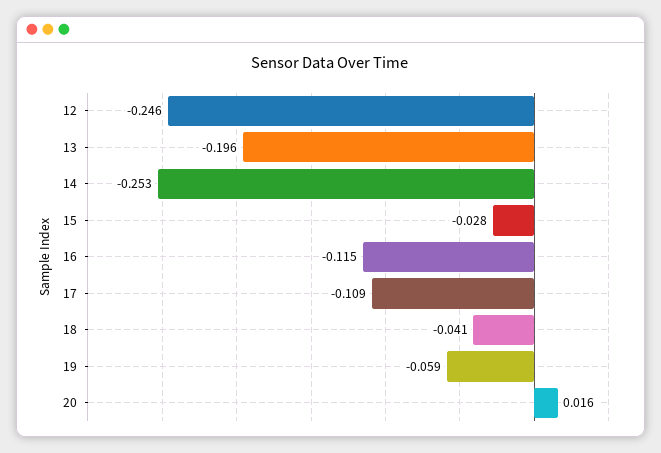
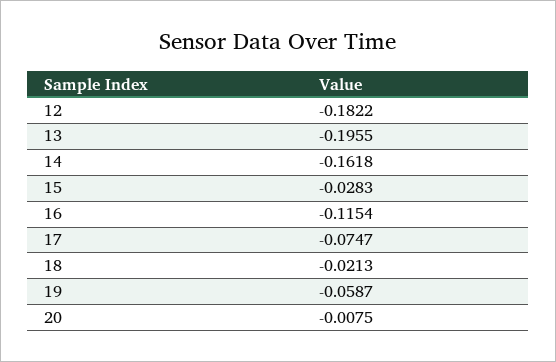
12: -0.246 -> -0.1822
14: -0.253 -> -0.1618
17: -0.109 -> -0.0747
18: -0.041 -> -0.0213
20: 0.016 -> -0.0075

